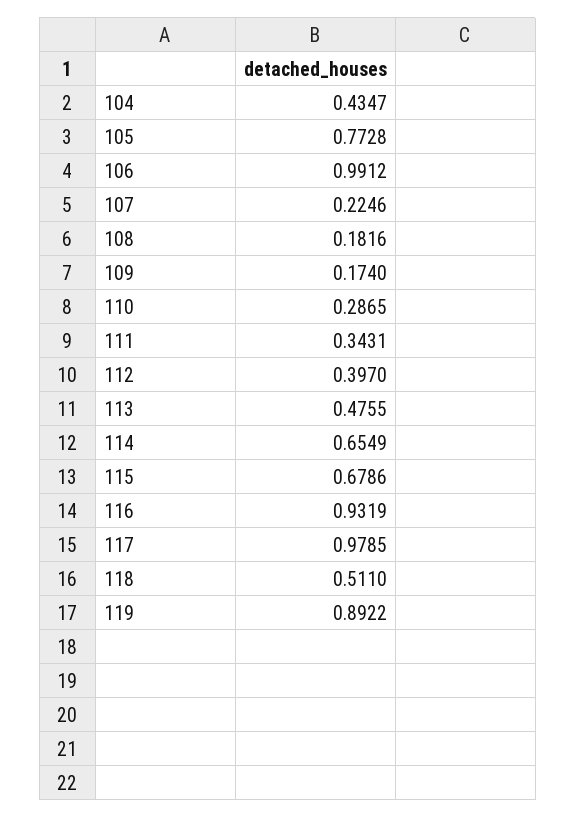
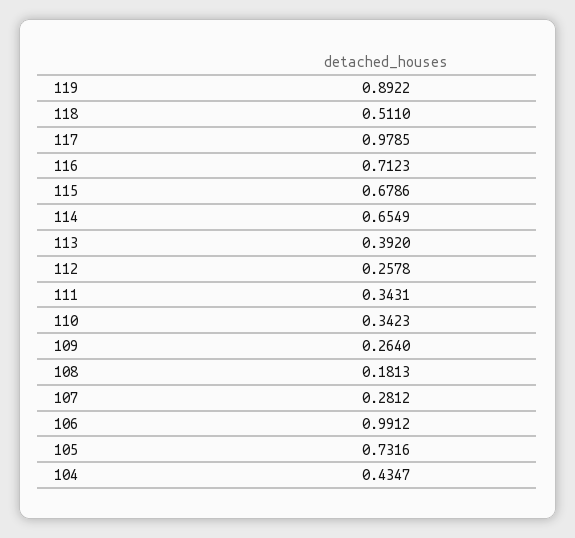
105: 0.7728 -> 0.7316
107: 0.2246 -> 0.2812
108: 0.1816 -> 0.1813
109: 0.174 -> 0.264
110: 0.2865 -> 0.3423
112: 0.397 -> 0.2578
113: 0.4755 -> 0.392
116: 0.9319 -> 0.7123

